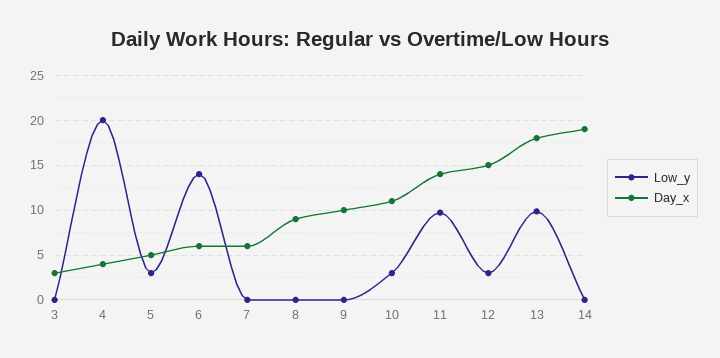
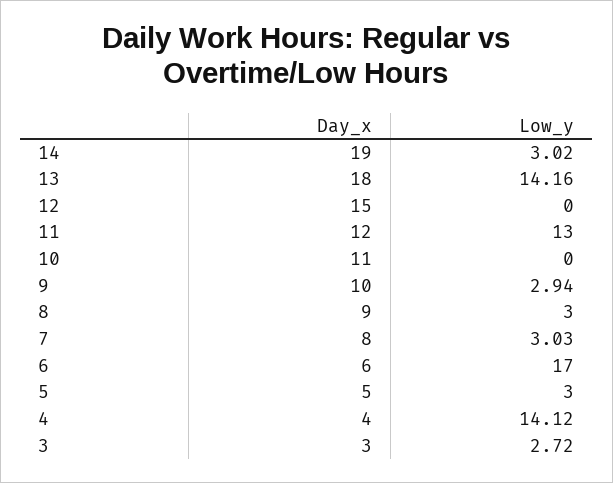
Low_y, 3: 0 -> 2.72
Low_y, 4: 20 -> 14.12
Low_y, 6: 14 -> 17
Low_y, 7: 0 -> 3.03
Day_x, 7: 6 -> 8
Low_y, 8: 0 -> 3
Low_y, 9: 0 -> 2.94
Low_y, 10: 3 -> 0
Low_y, 11: 10 -> 13
Day_x, 11: 14 -> 12
Low_y, 12: 3 -> 0
Low_y, 13: 10 -> 14.16
Low_y, 14: 0 -> 3.02

